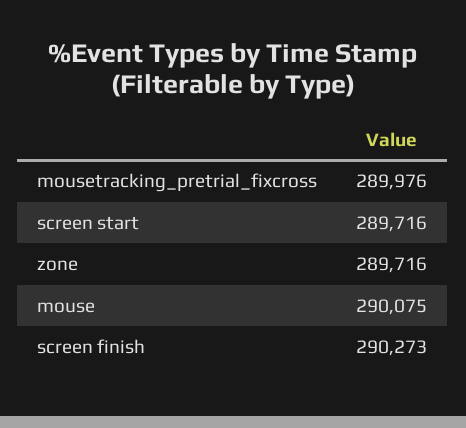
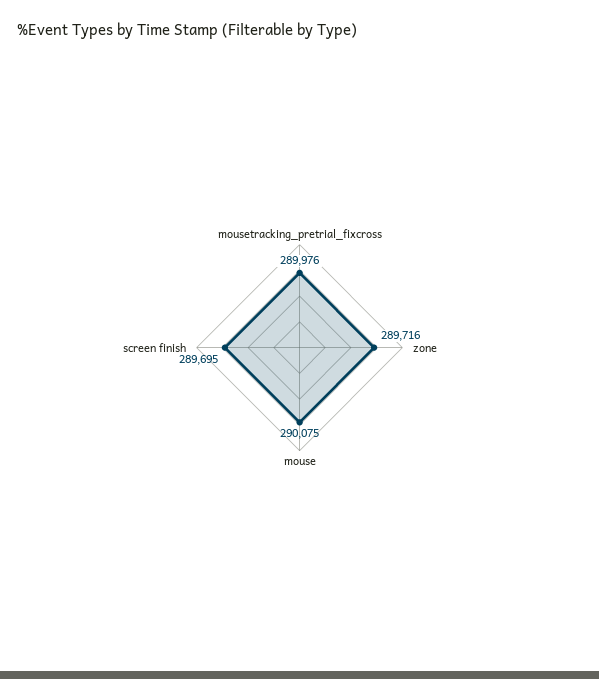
screen start: 289716 -> none
screen finish: 290273 -> 289695

